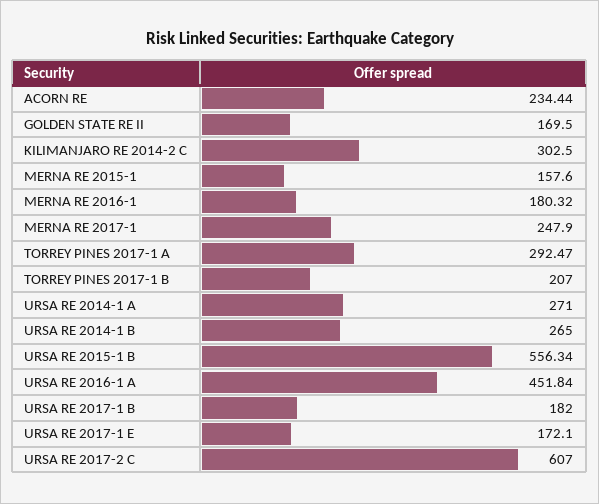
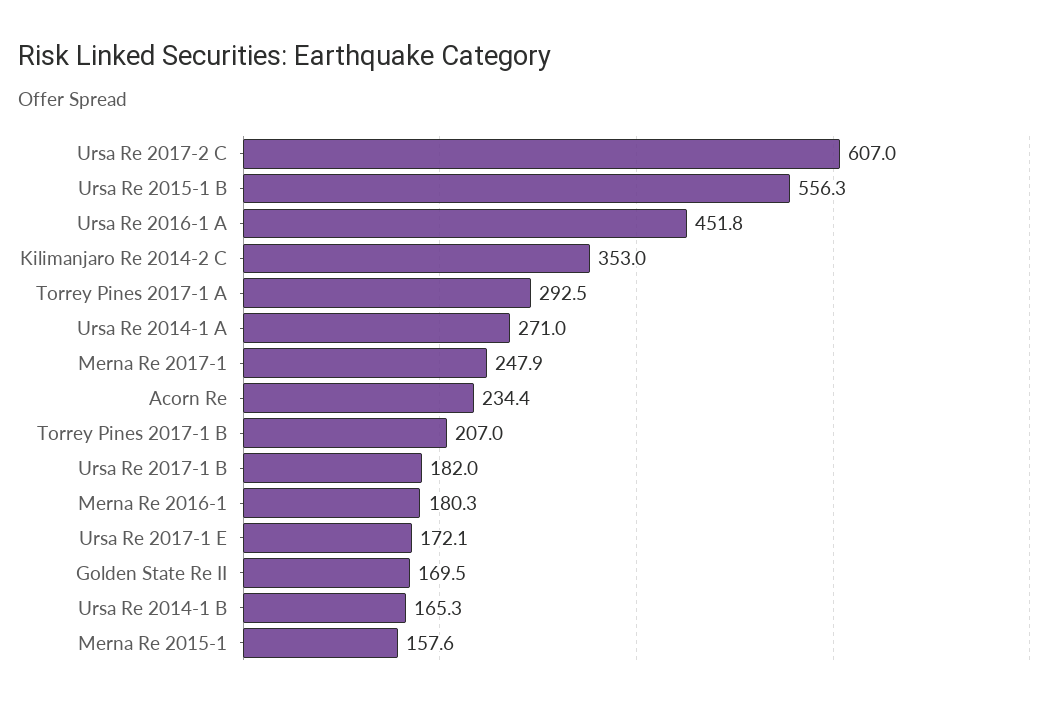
KILIMANJARO RE 2014-2 C: 302.5 -> 353
URSA RE 2014-1 B: 265 -> 165.3

